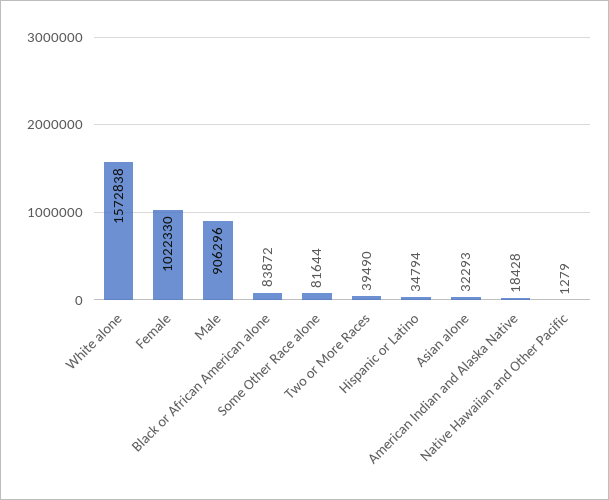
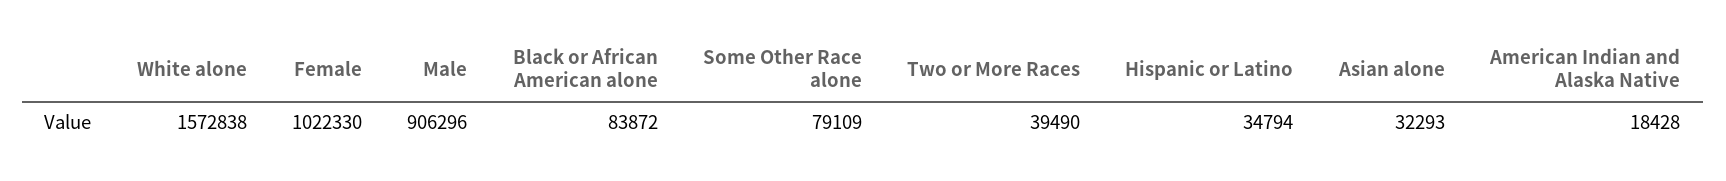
Some Other Race alone: 81644 -> 79109
Native Hawaiian and Other Pacific: 1279 -> none

